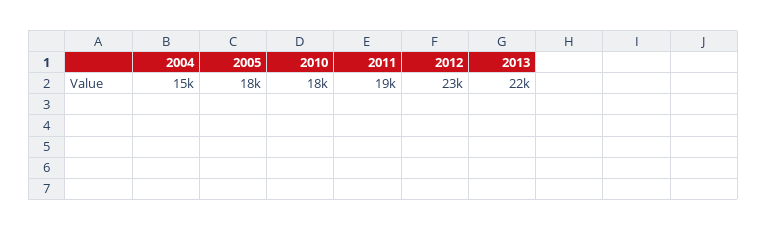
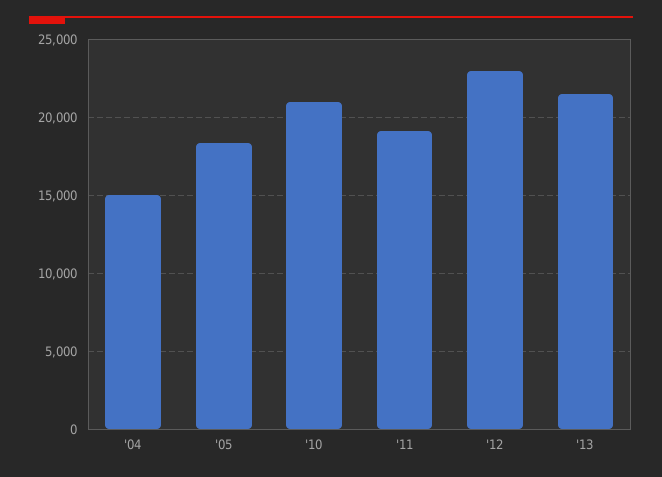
2010: 18000 -> 21000

